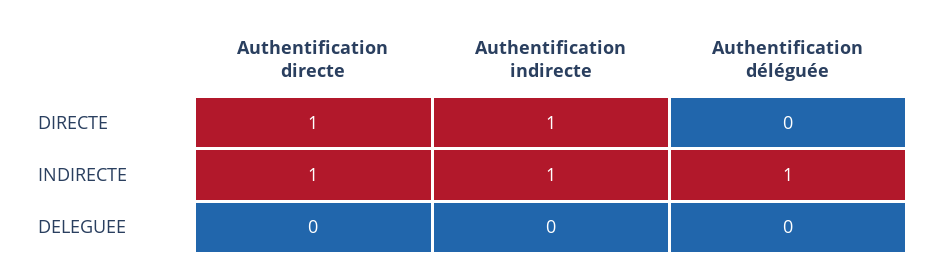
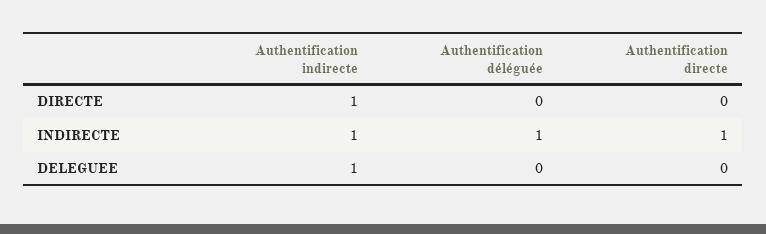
Authentification directe, DIRECTE: 1 -> 0
Authentification indirecte, DELEGUEE: 0 -> 1

